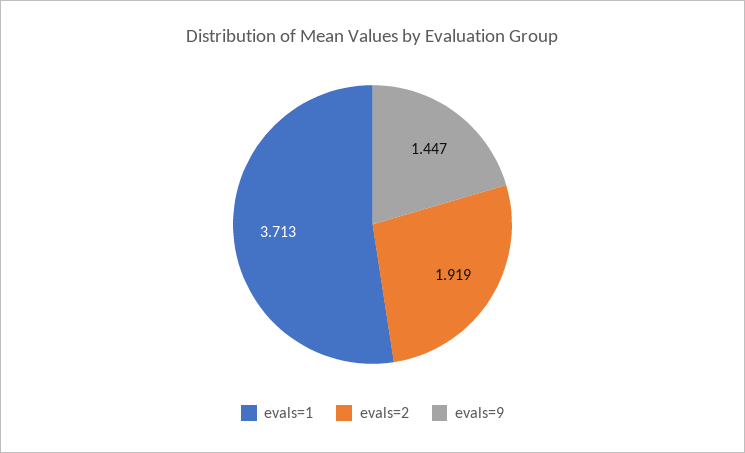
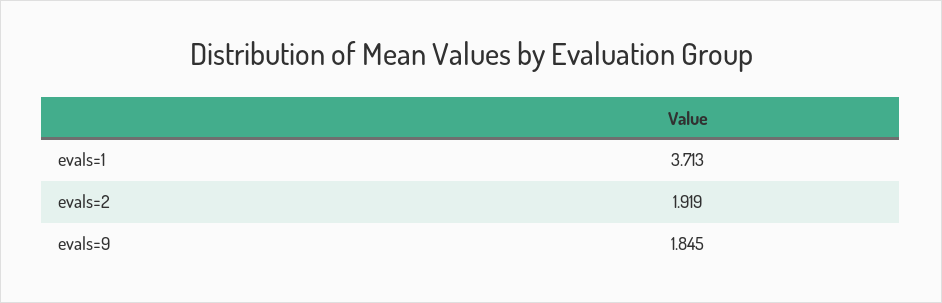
evals=9: 1.447 -> 1.845

